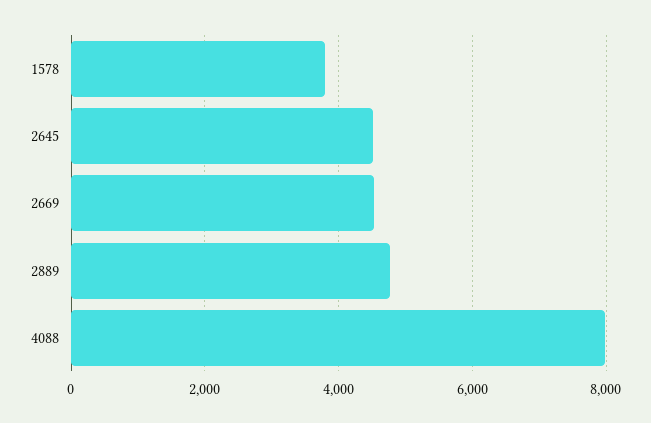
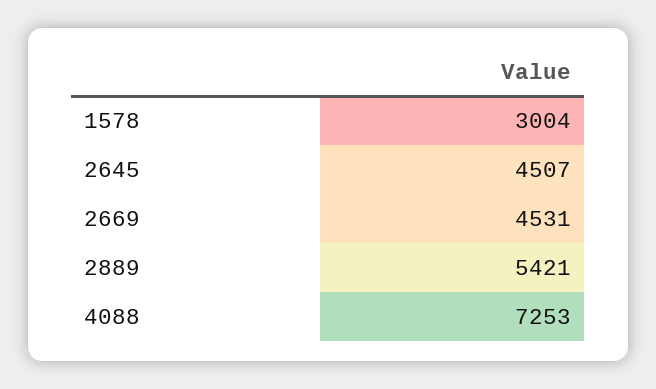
1578: 3800 -> 3004
2889: 4800 -> 5421
4088: 8000 -> 7253

